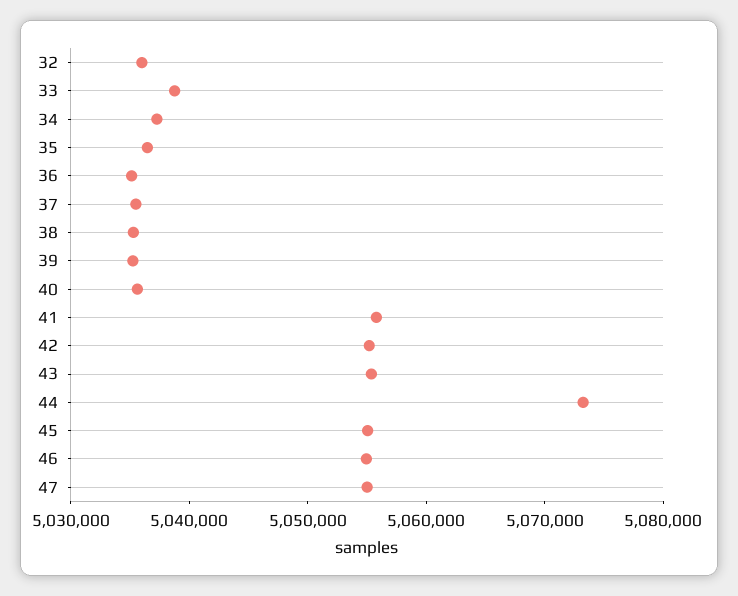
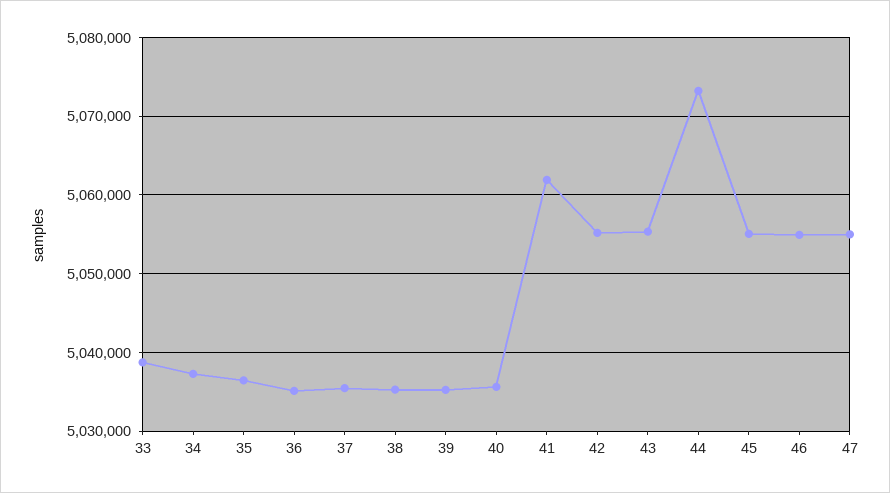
32: 5036000 -> none
41: 5056000 -> 5062000

